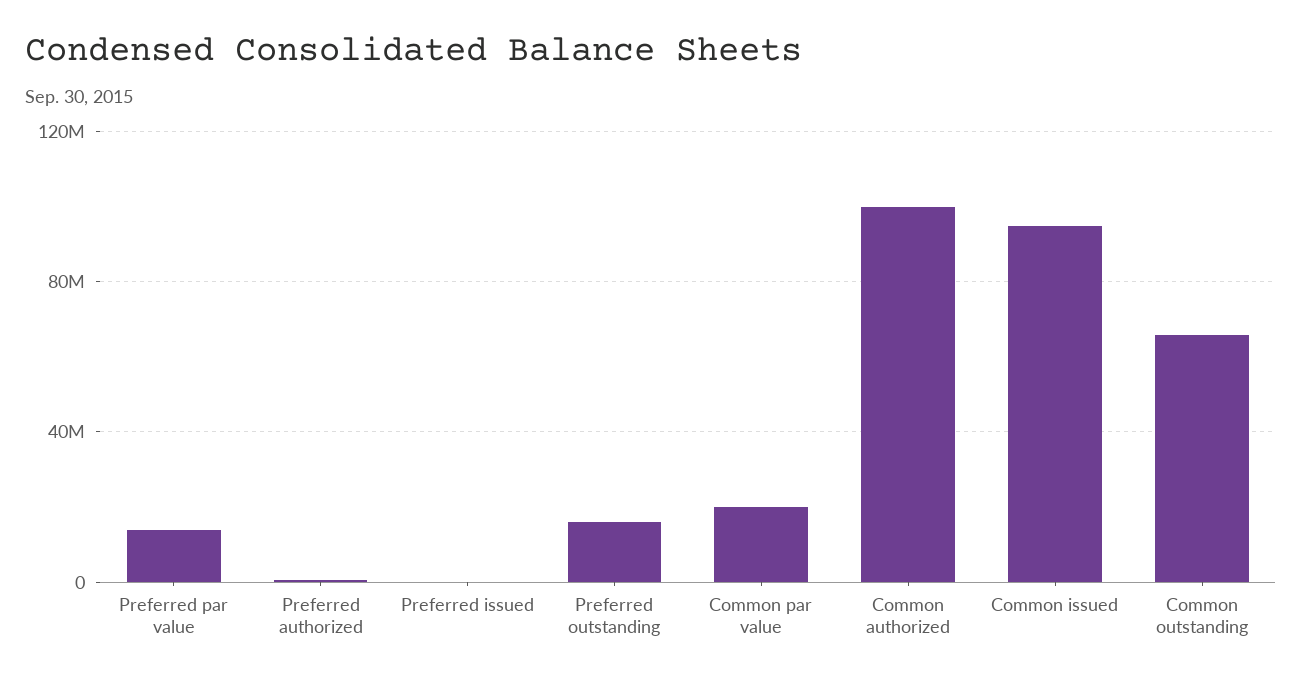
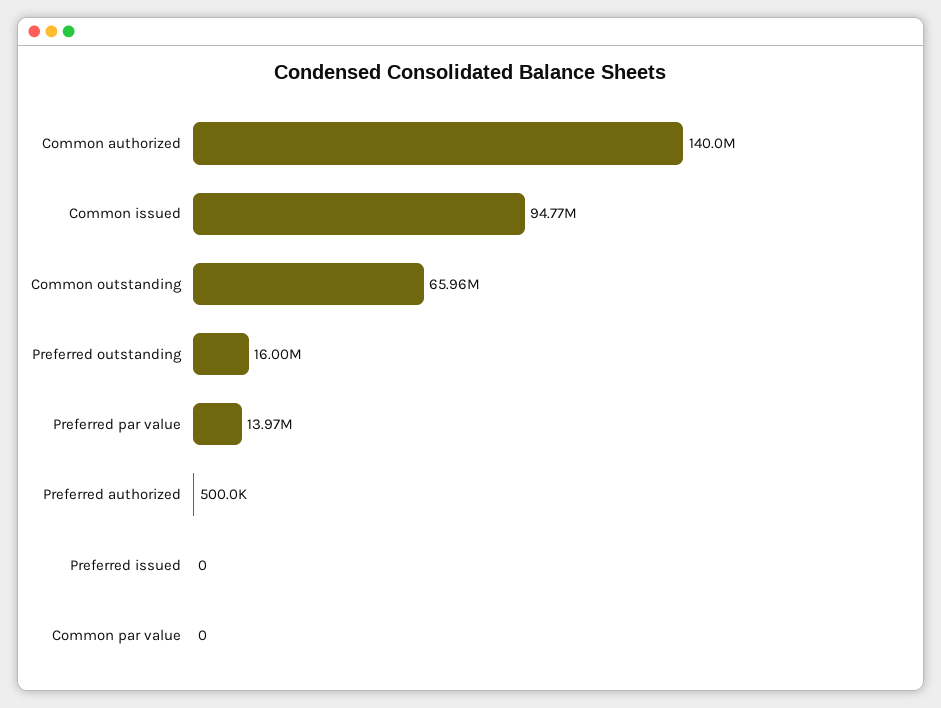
Common par value: 20000000 -> 0
Common authorized: 100000000 -> 140000000

